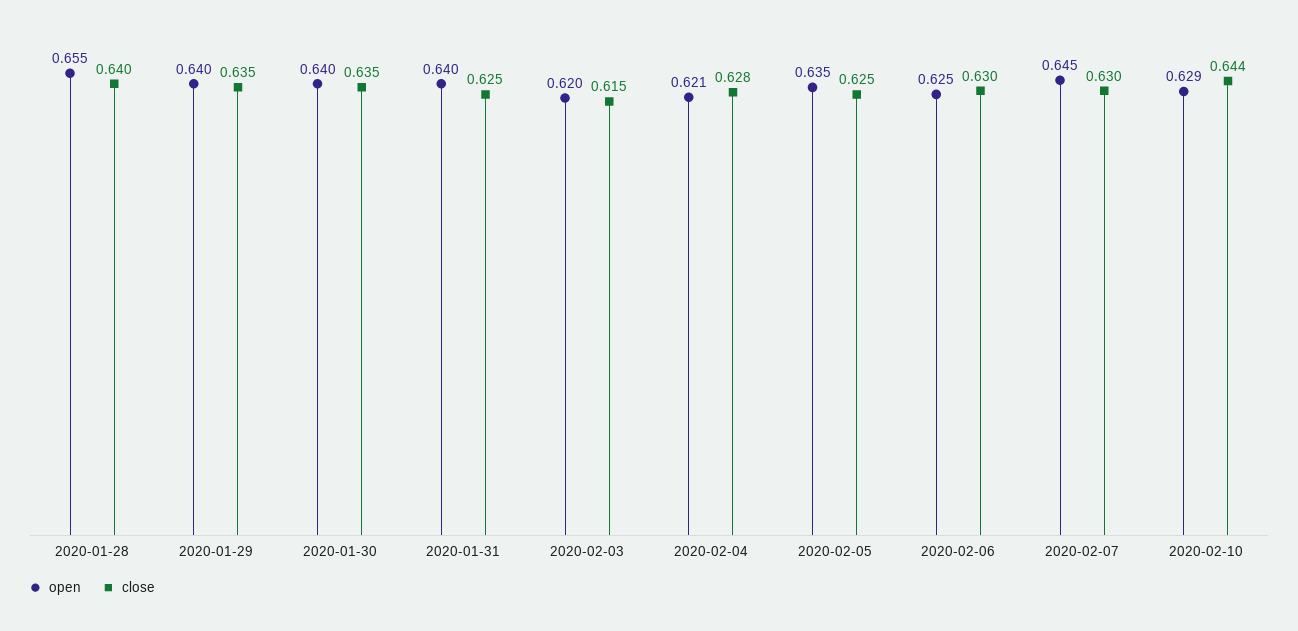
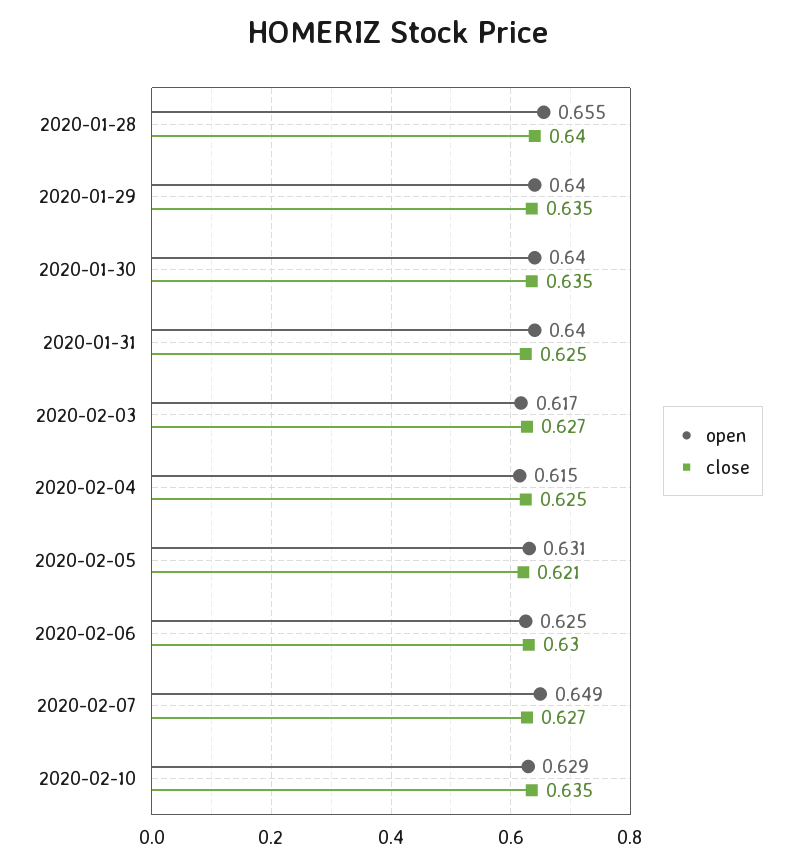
open, 2020-02-03: 0.62 -> 0.617
close, 2020-02-03: 0.615 -> 0.627
open, 2020-02-04: 0.621 -> 0.615
close, 2020-02-04: 0.628 -> 0.625
open, 2020-02-05: 0.635 -> 0.631
close, 2020-02-05: 0.625 -> 0.621
open, 2020-02-07: 0.645 -> 0.649
close, 2020-02-07: 0.63 -> 0.627
close, 2020-02-10: 0.644 -> 0.635

